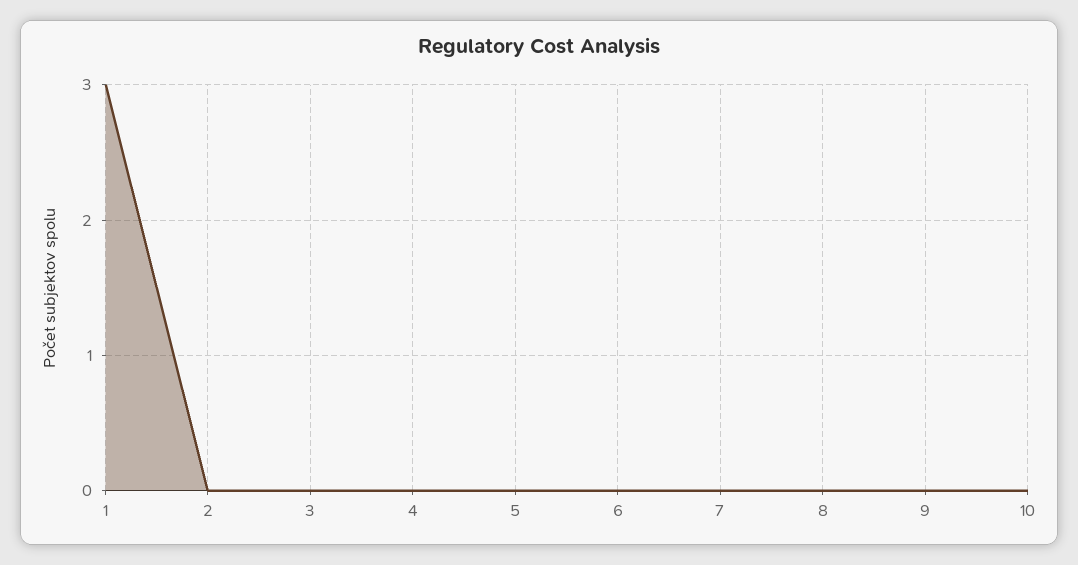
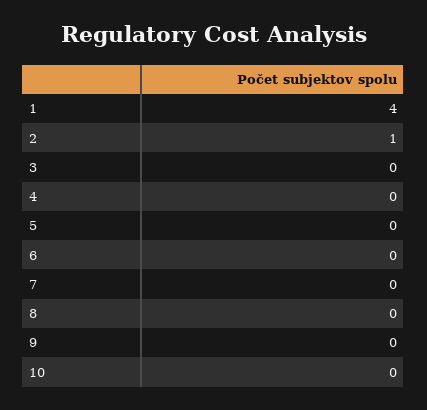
1: 3 -> 4
2: 0 -> 1

